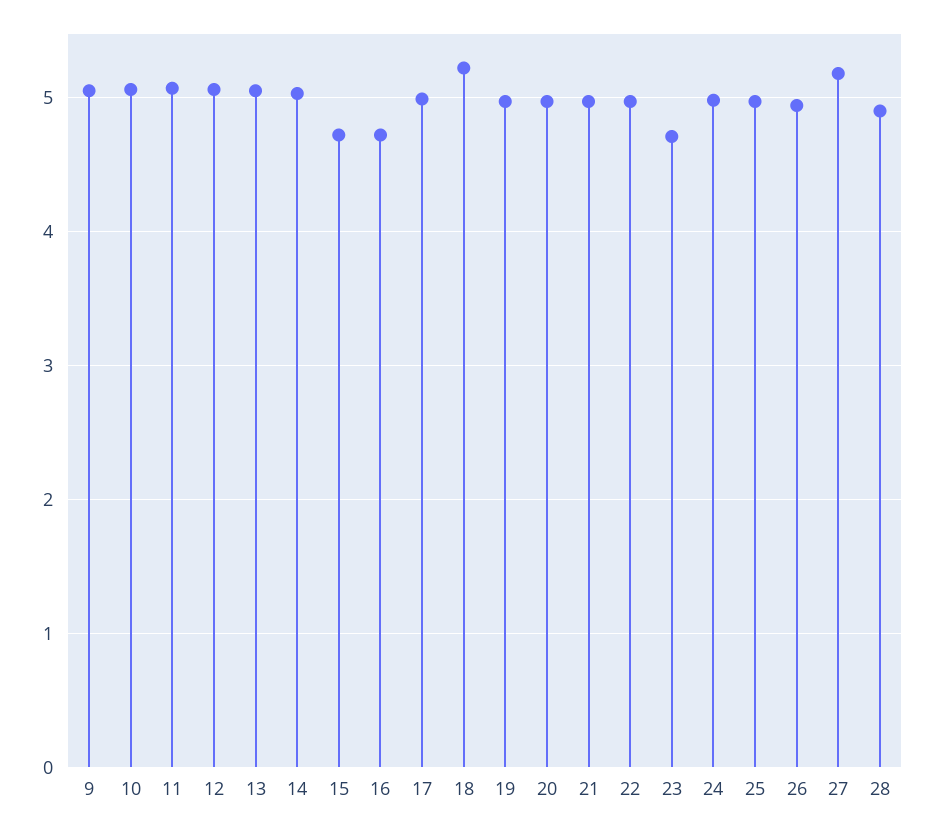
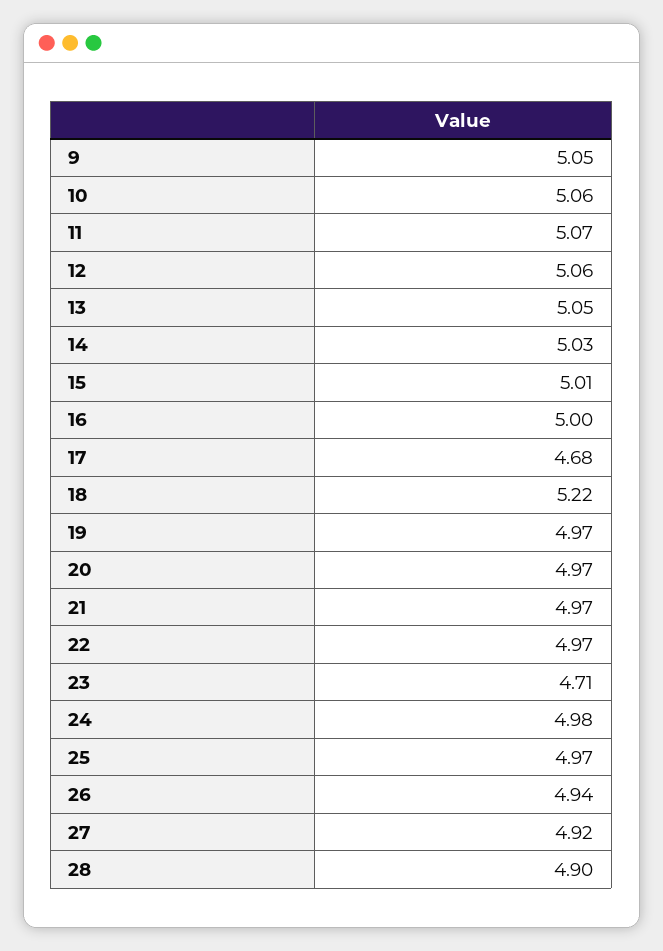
15: 4.7 -> 5.01
16: 4.7 -> 5
17: 5 -> 4.68
27: 5.2 -> 4.92

